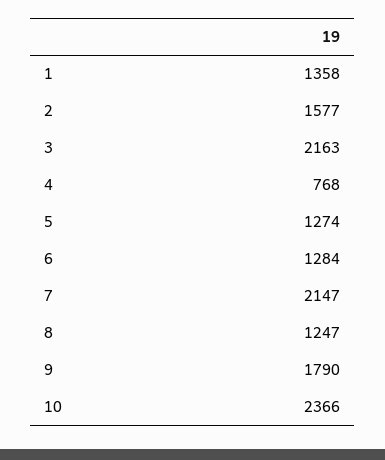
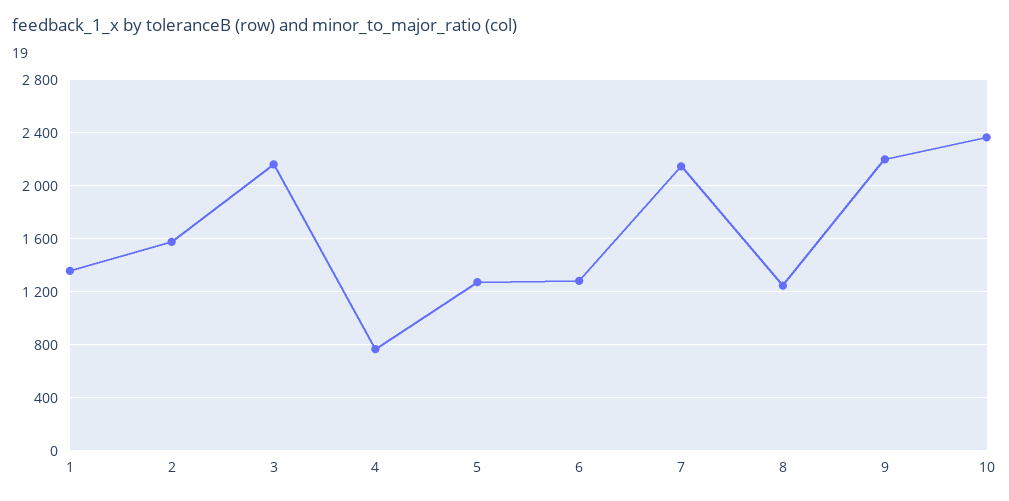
9: 1790 -> 2200

